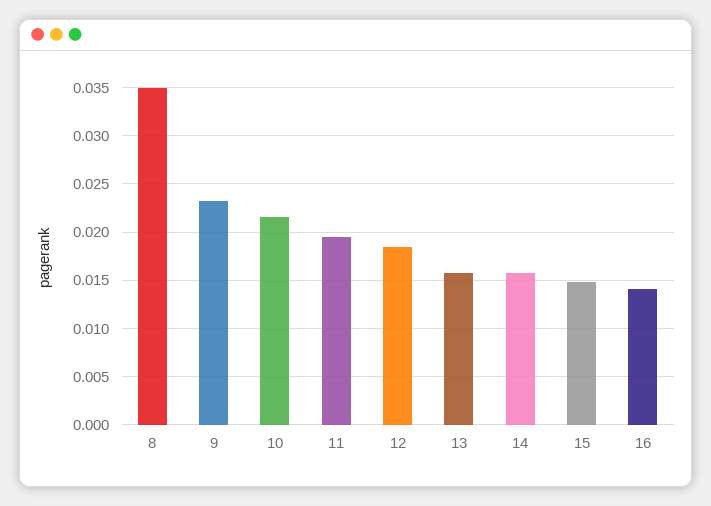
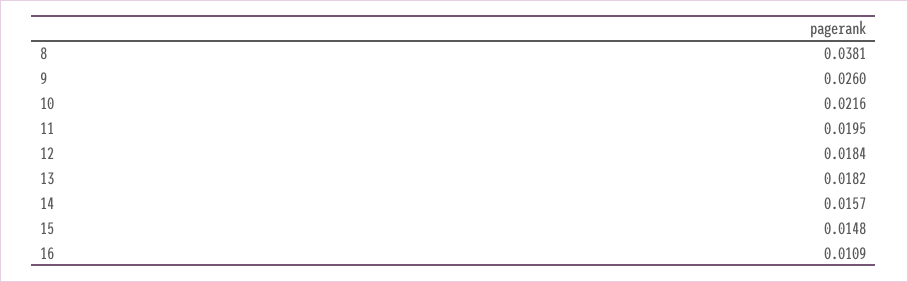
8: 0.035 -> 0.0381
9: 0.023 -> 0.026
13: 0.016 -> 0.0182
16: 0.014 -> 0.0109

